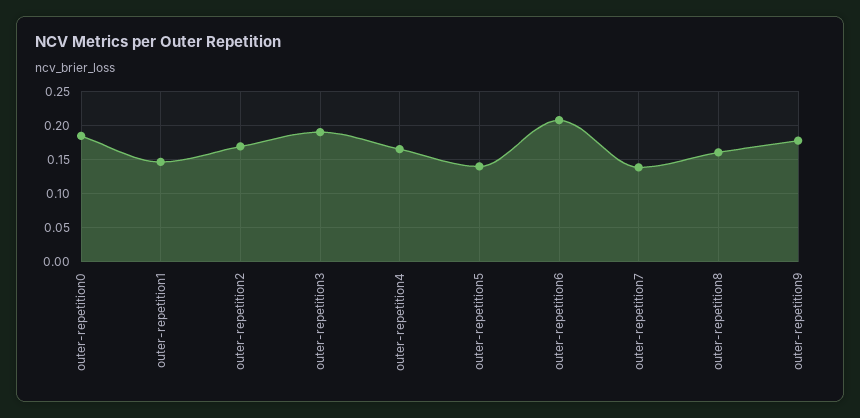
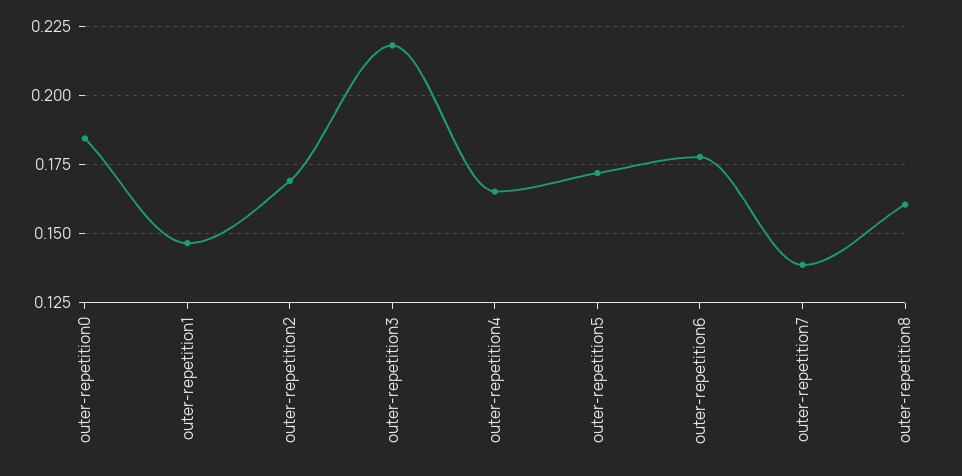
outer-repetition3: 0.19 -> 0.2175
outer-repetition5: 0.14 -> 0.1725
outer-repetition6: 0.21 -> 0.1775
outer-repetition9: 0.18 -> none

